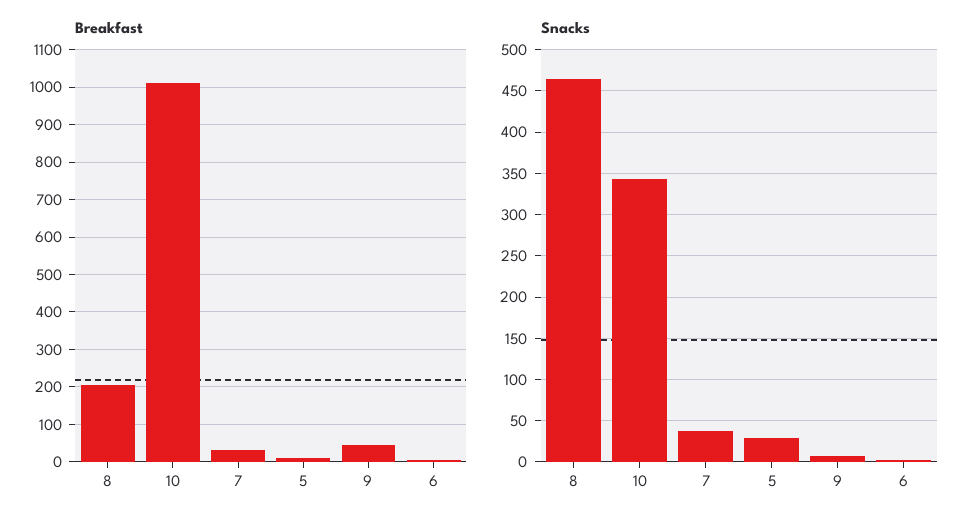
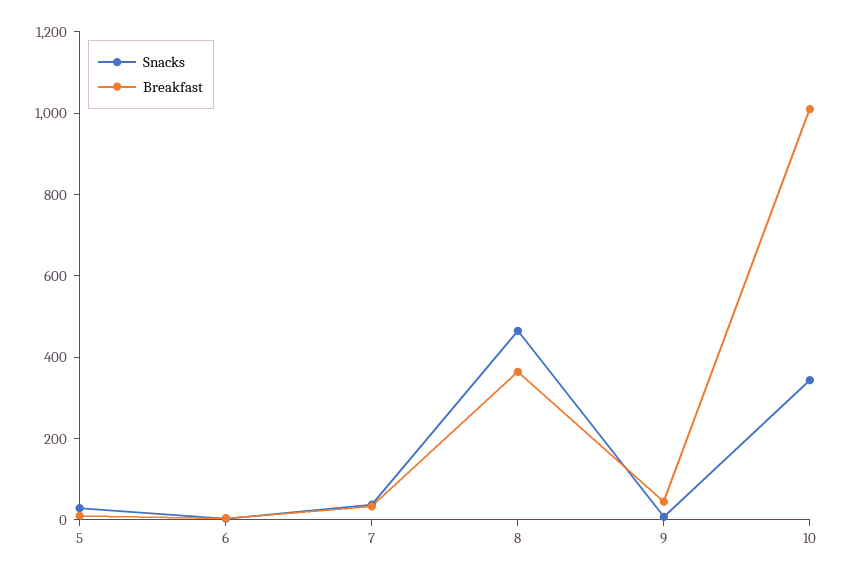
Breakfast, 8: 200 -> 350

